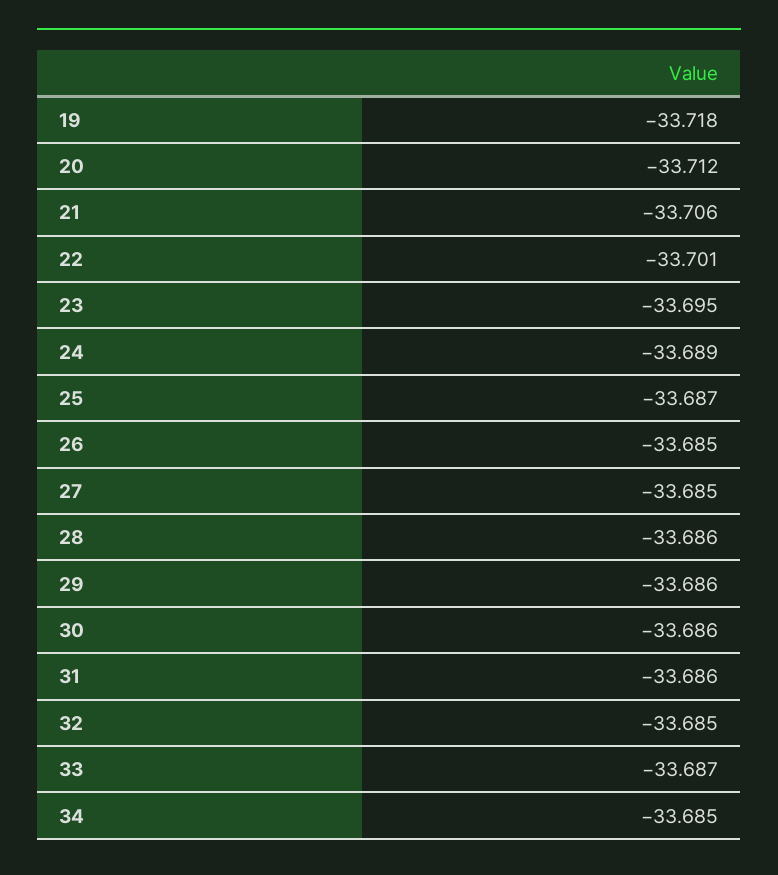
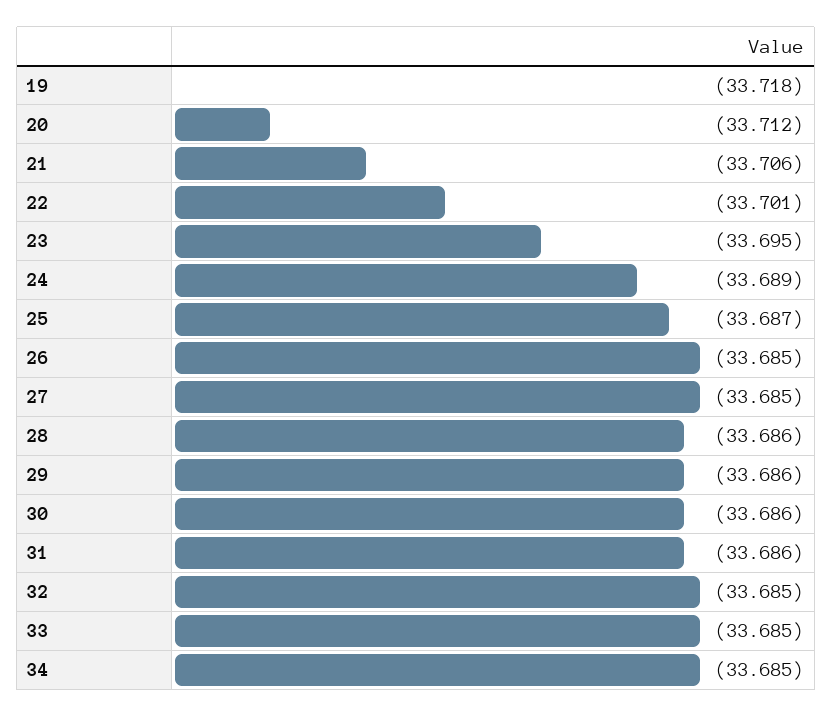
33: -33.687 -> -33.685

